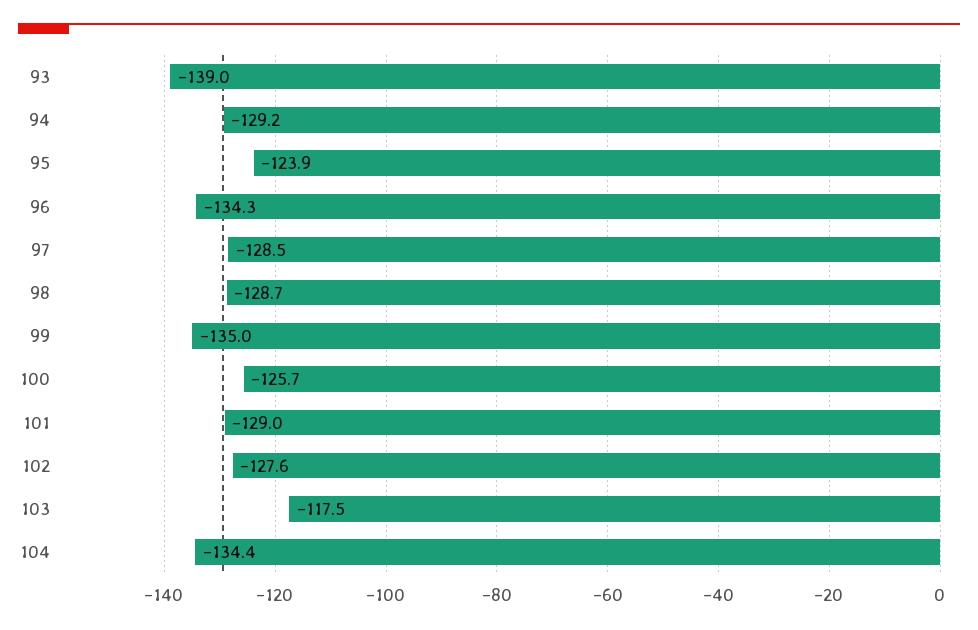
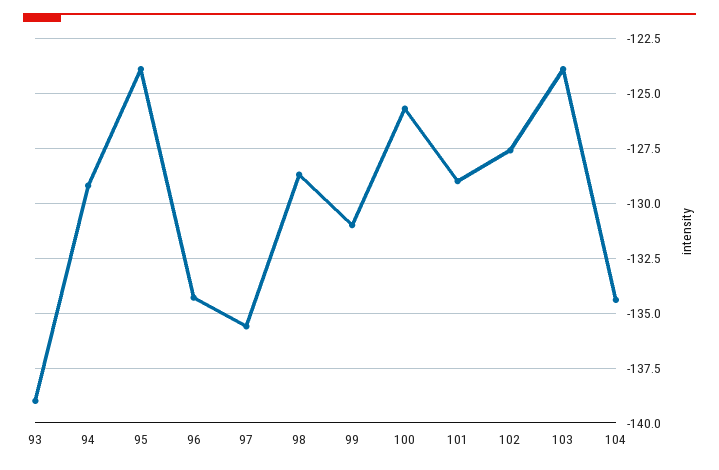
97: -128.5 -> -135.5
99: -135 -> -131
103: -117.5 -> -124

